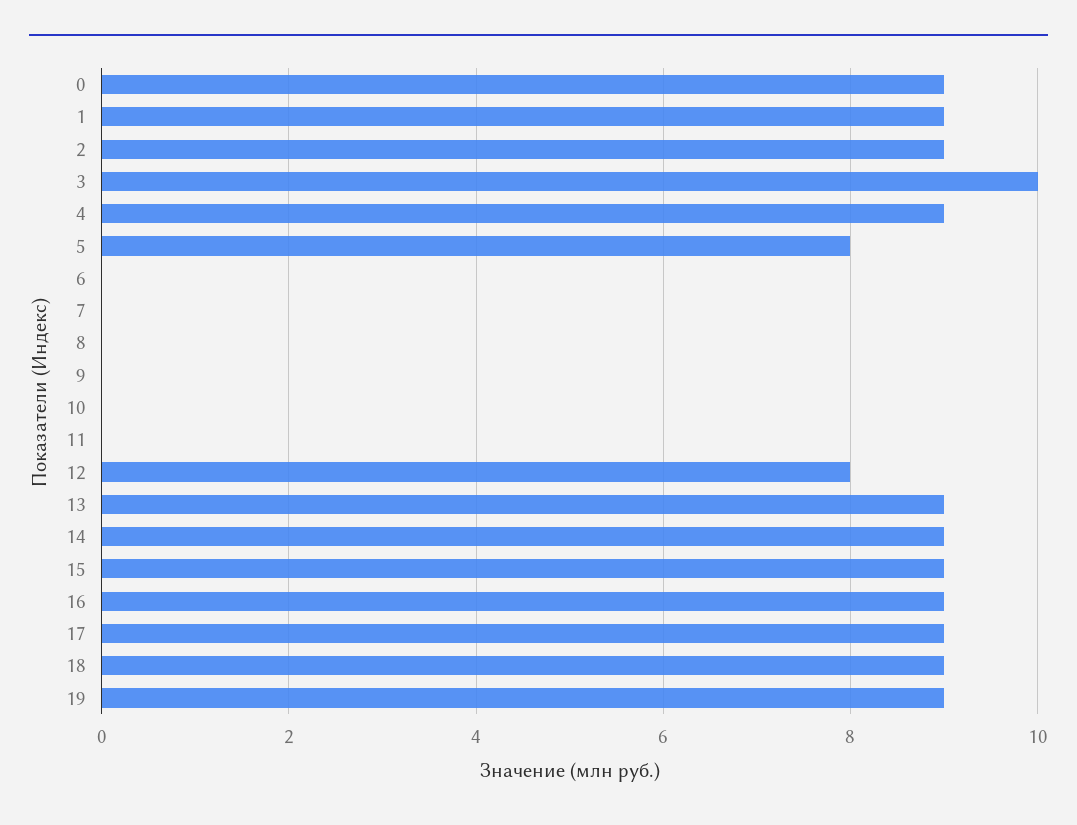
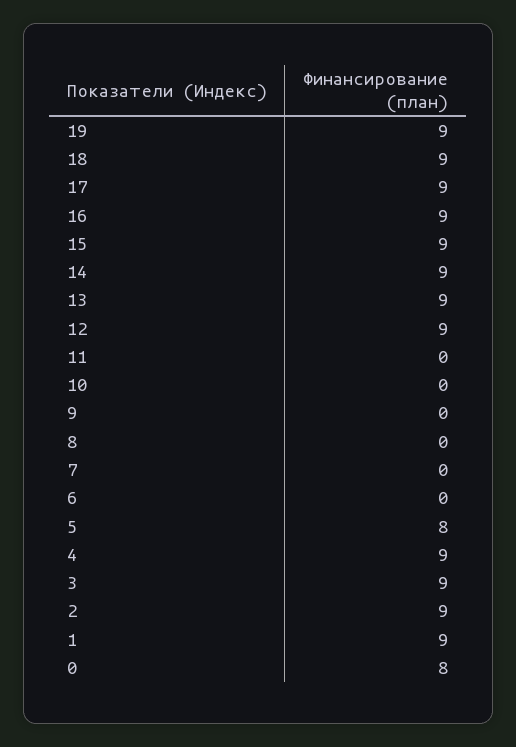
0: 9 -> 8
3: 10 -> 9
12: 8 -> 9

